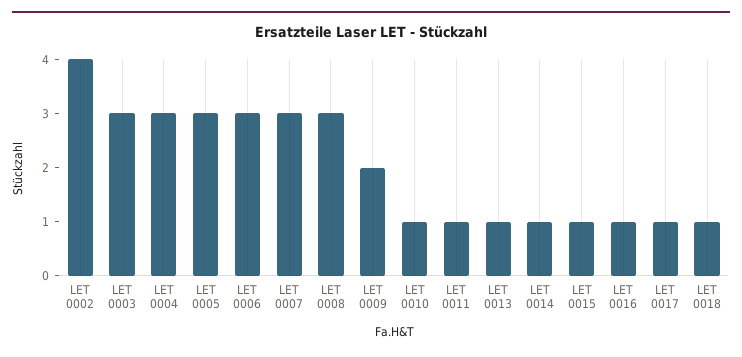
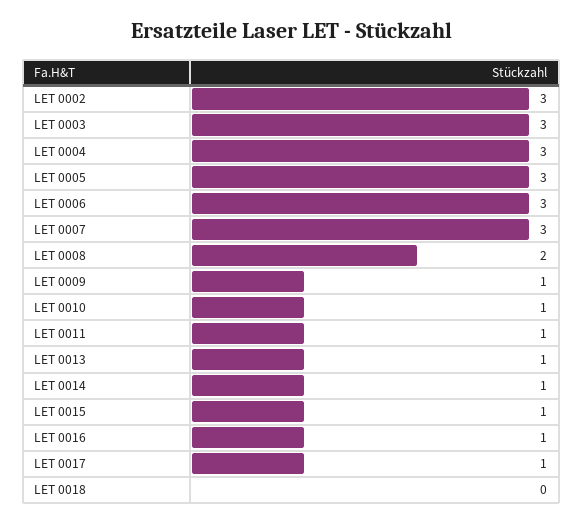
LET 0002: 4 -> 3
LET 0008: 3 -> 2
LET 0009: 2 -> 1
LET 0018: 1 -> 0

